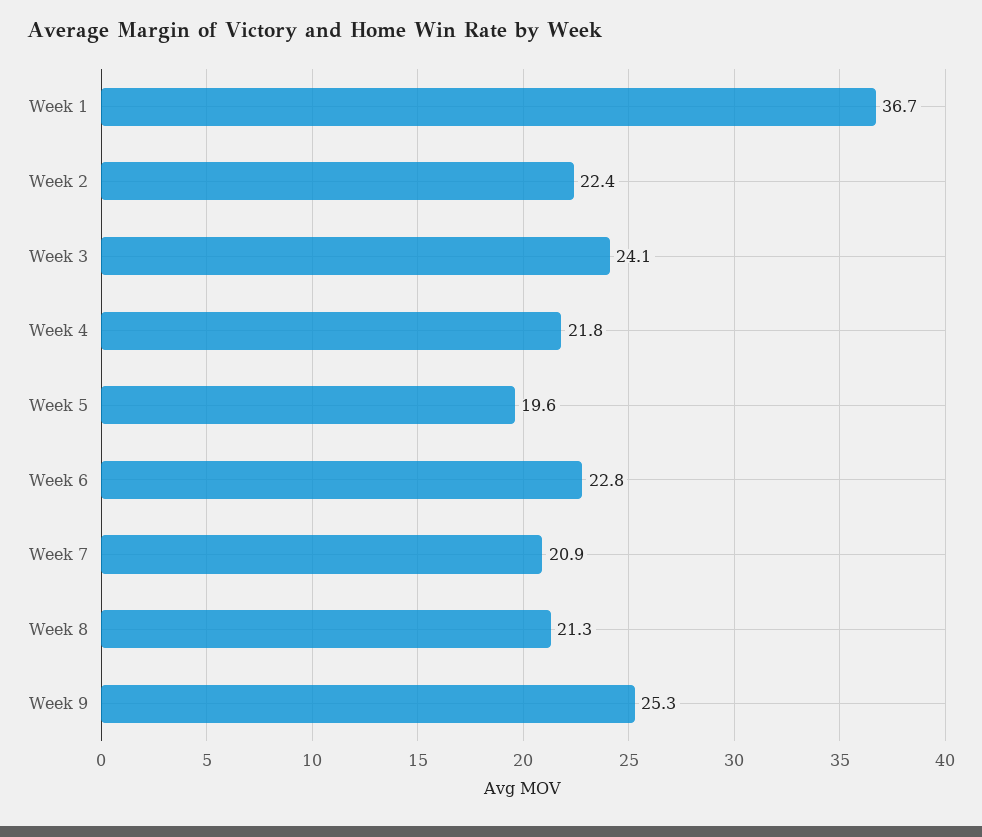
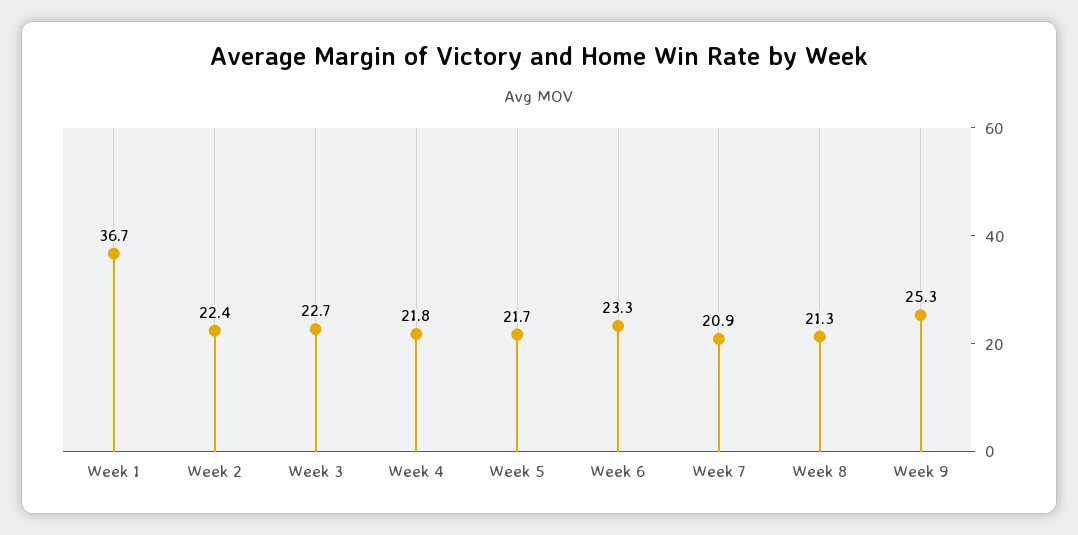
Week 3: 24.1 -> 22.7
Week 5: 19.6 -> 21.7
Week 6: 22.8 -> 23.3

